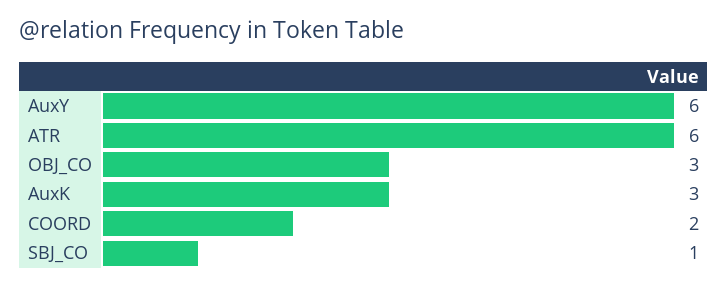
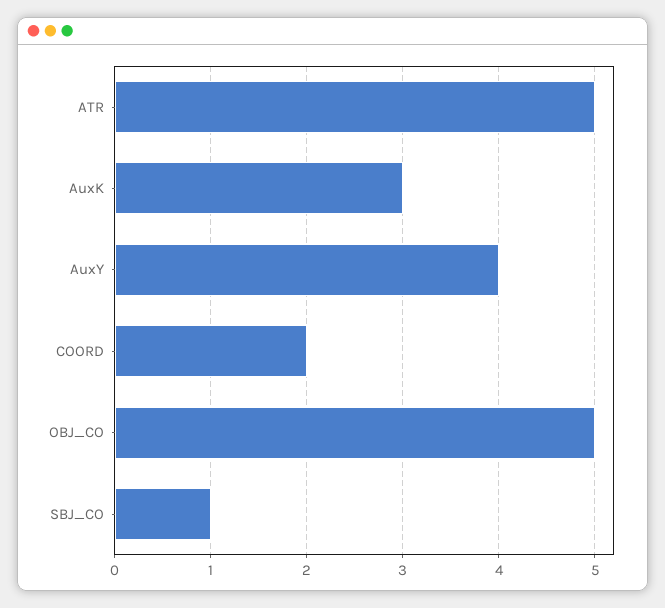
AuxY: 6 -> 4
ATR: 6 -> 5
OBJ_CO: 3 -> 5

